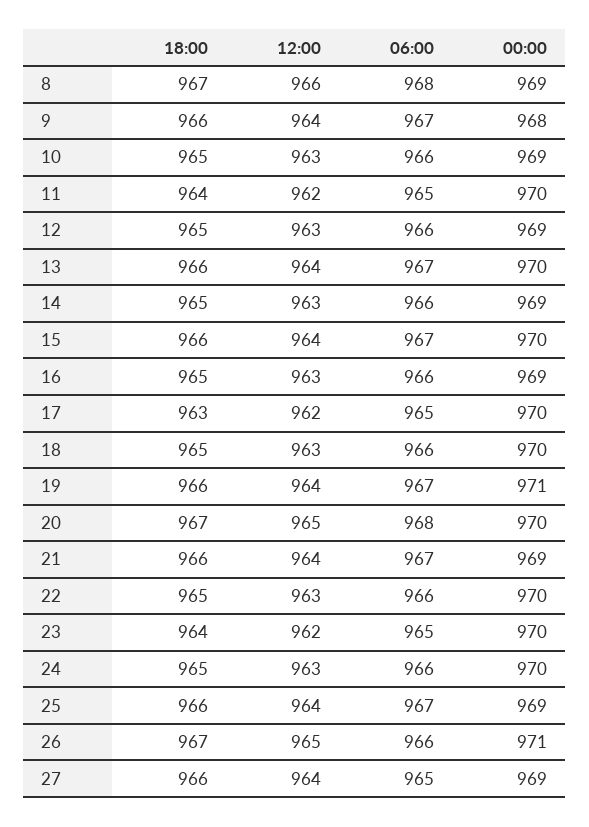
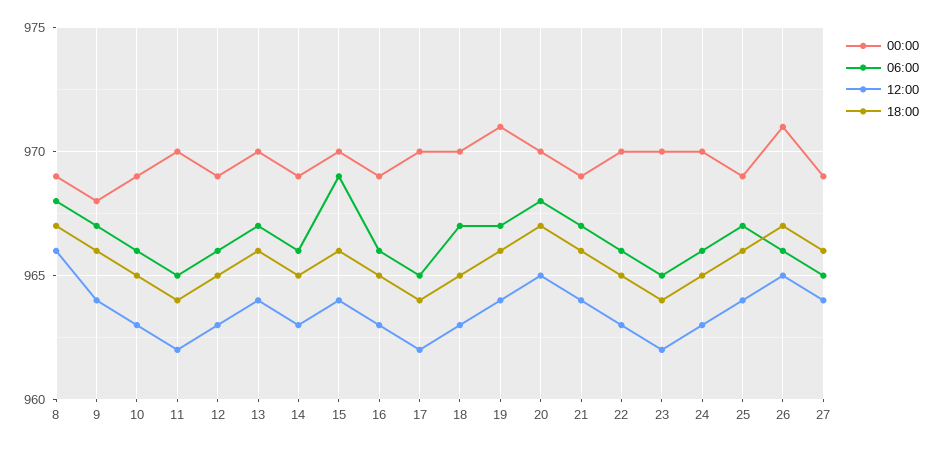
06:00, 15: 967 -> 969
18:00, 17: 963 -> 964
06:00, 18: 966 -> 967

